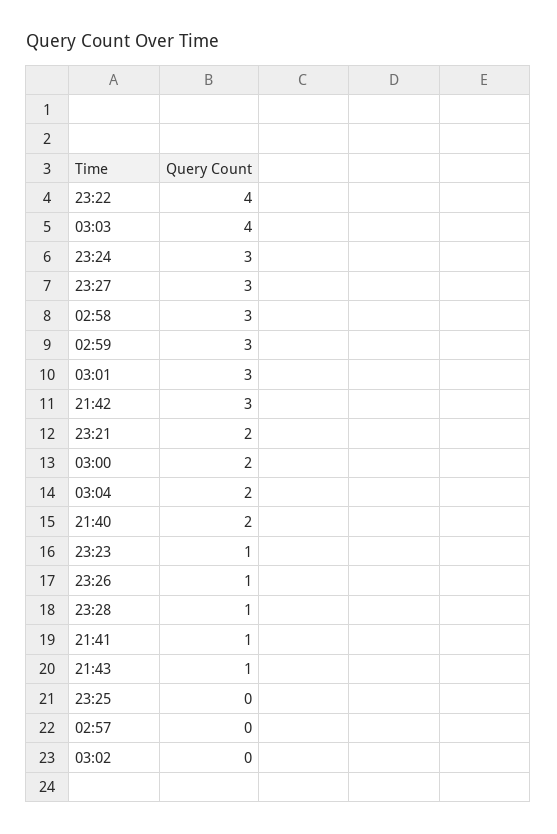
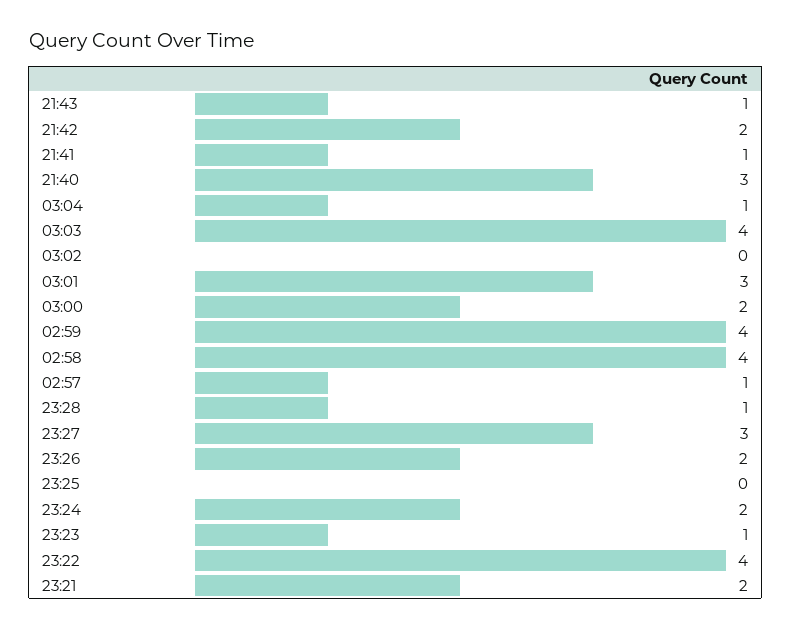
23:24: 3 -> 2
02:58: 3 -> 4
02:59: 3 -> 4
21:42: 3 -> 2
03:04: 2 -> 1
21:40: 2 -> 3
23:26: 1 -> 2
02:57: 0 -> 1

